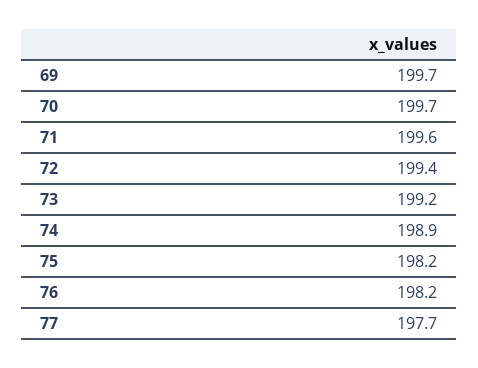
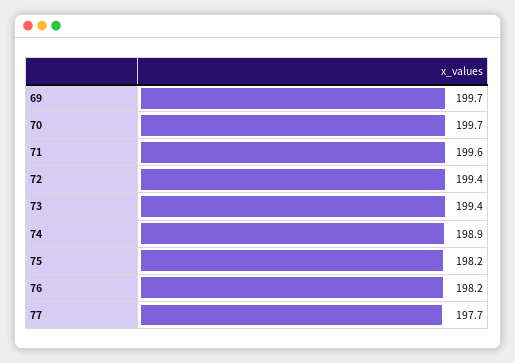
73: 199.2 -> 199.4

